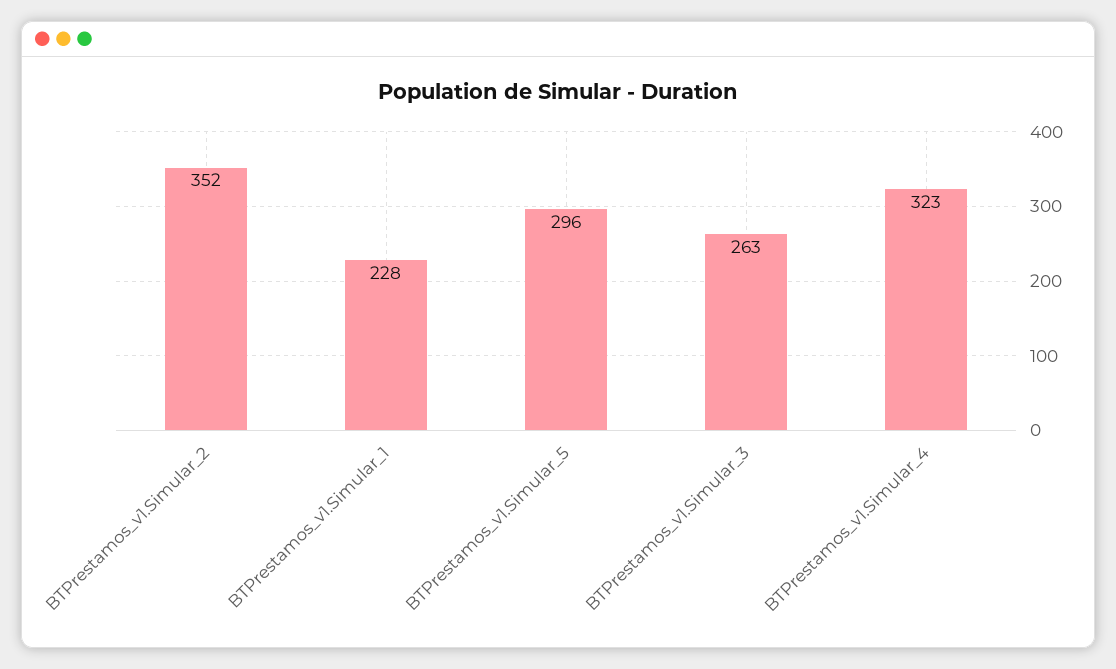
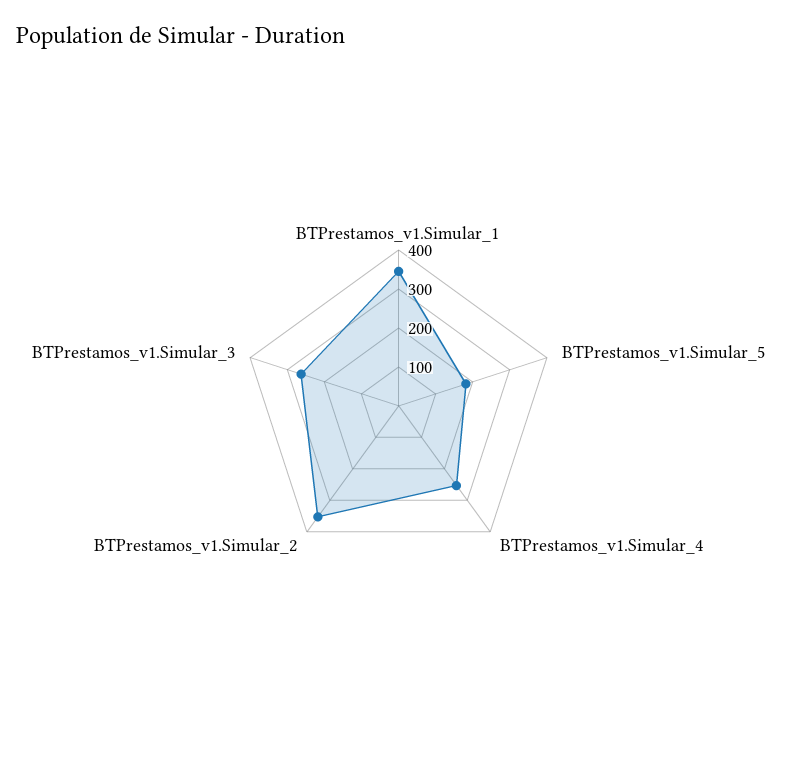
BTPrestamos_v1.Simular_1: 228 -> 350
BTPrestamos_v1.Simular_5: 296 -> 175
BTPrestamos_v1.Simular_4: 323 -> 250

